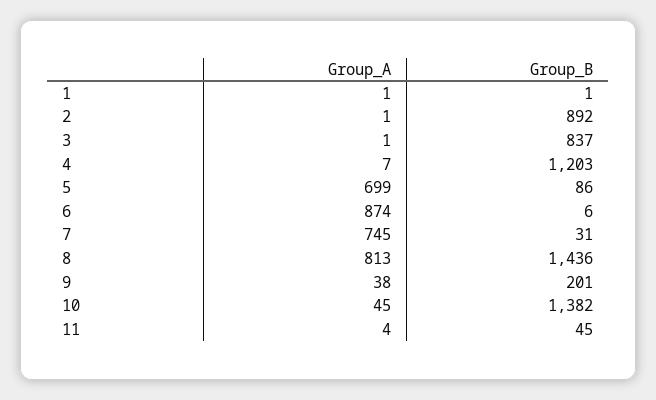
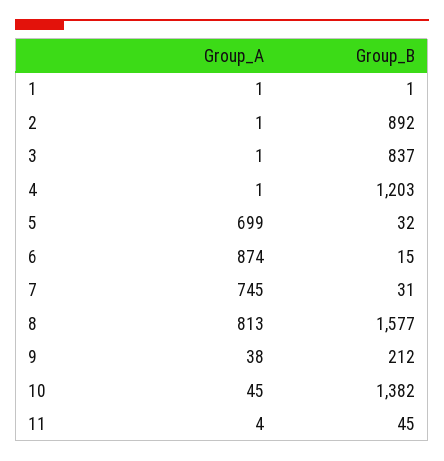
Group_A, 4: 7 -> 1
Group_B, 5: 86 -> 32
Group_B, 6: 6 -> 15
Group_B, 8: 1436 -> 1577
Group_B, 9: 201 -> 212

